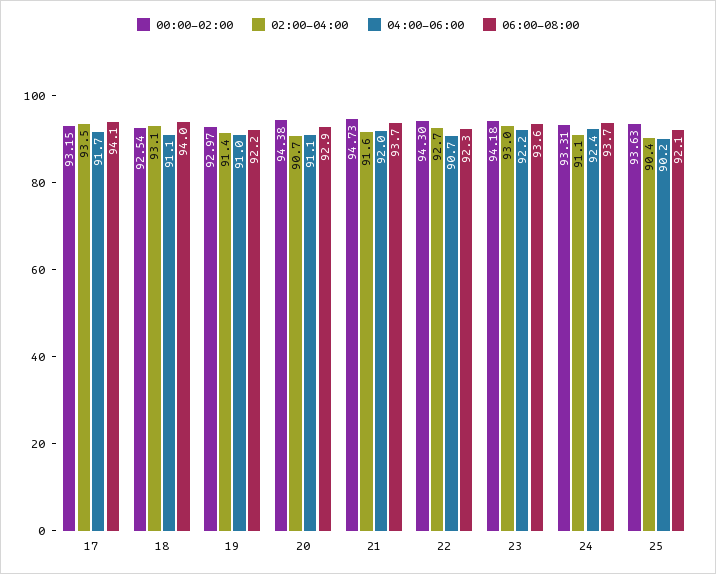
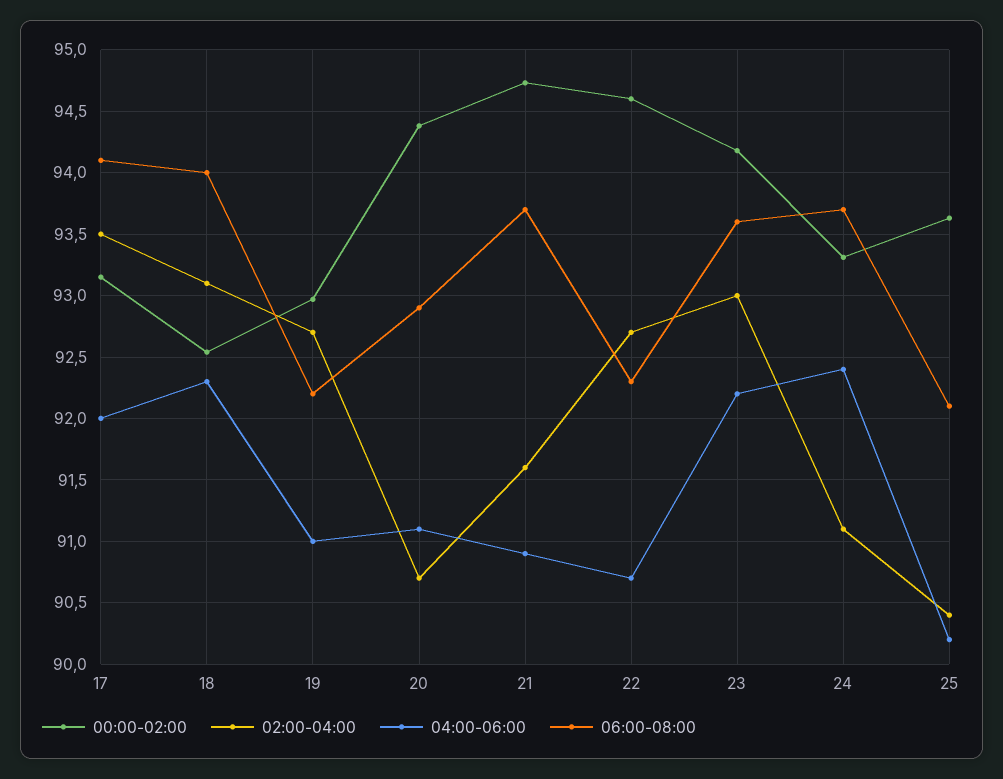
04:00-06:00, 17: 91.7 -> 92
04:00-06:00, 18: 91.1 -> 92.3
02:00-04:00, 19: 91.4 -> 92.7
04:00-06:00, 21: 92 -> 90.9
00:00-02:00, 22: 94.3 -> 94.6

